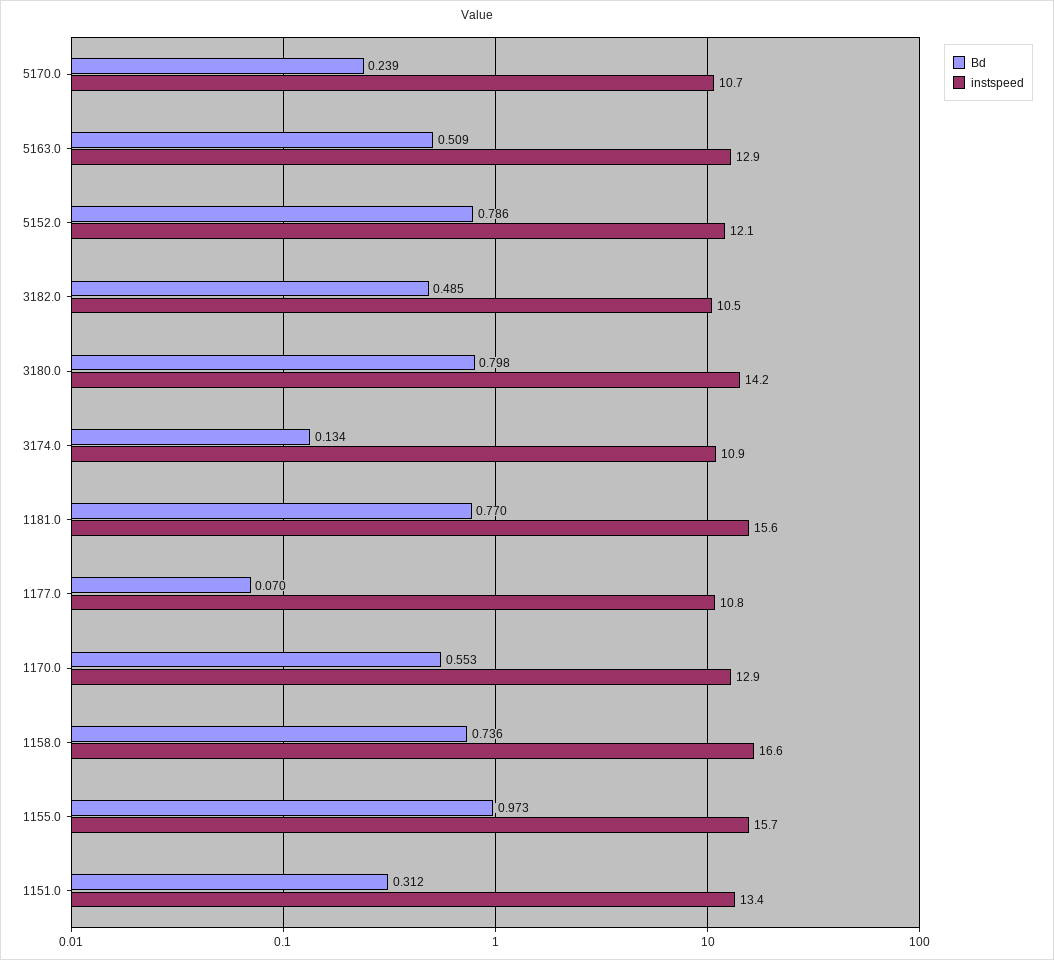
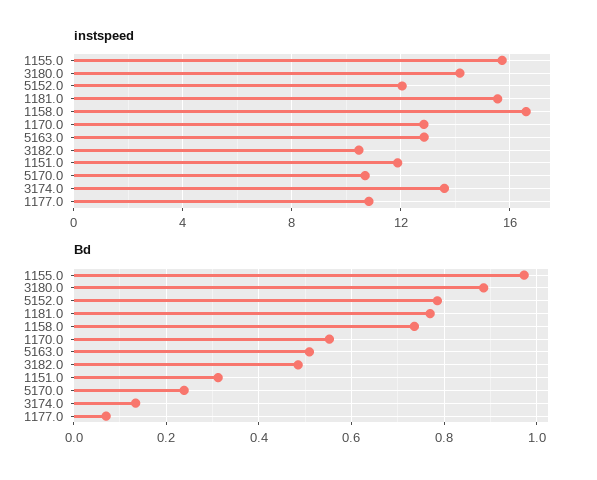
Bd, 3180.0: 0.798 -> 0.88
instspeed, 3174.0: 10.9 -> 13.5
instspeed, 1151.0: 13.4 -> 12

